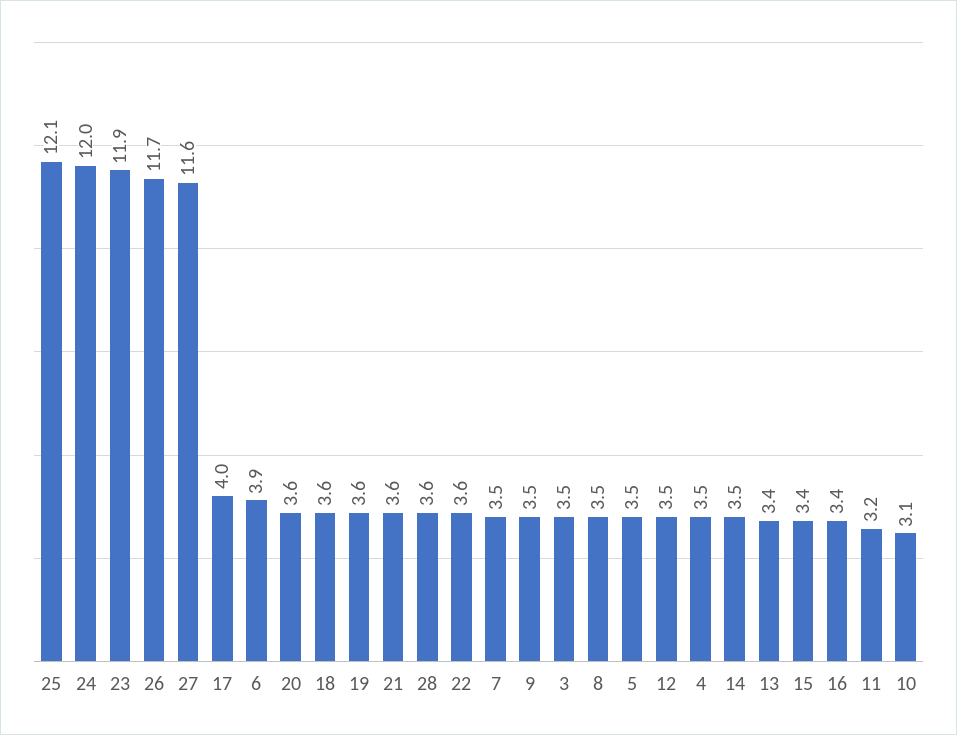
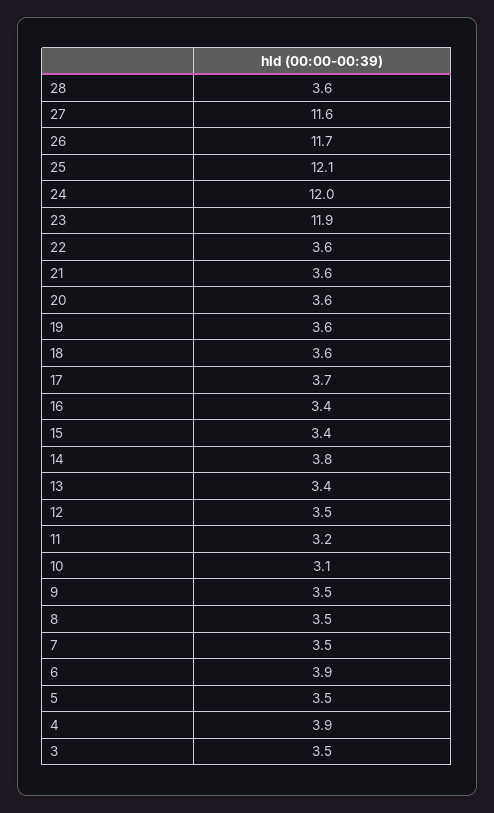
17: 4 -> 3.7
4: 3.5 -> 3.9
14: 3.5 -> 3.8

